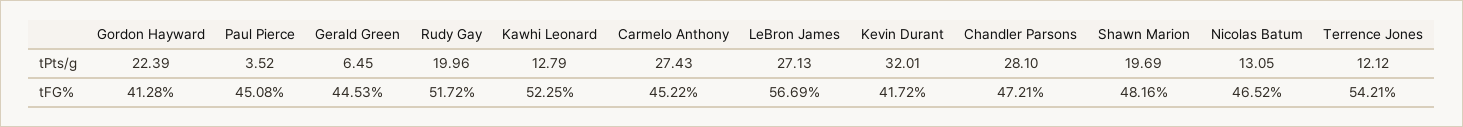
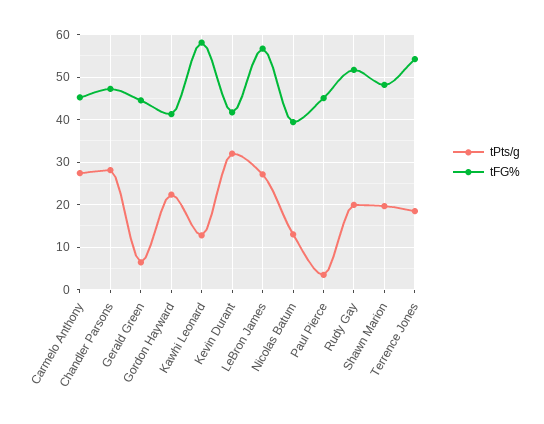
tPts/g, Terrence Jones: 12.12 -> 18
tFG%, Kawhi Leonard: 52.25 -> 58
tFG%, Nicolas Batum: 46.52 -> 40

